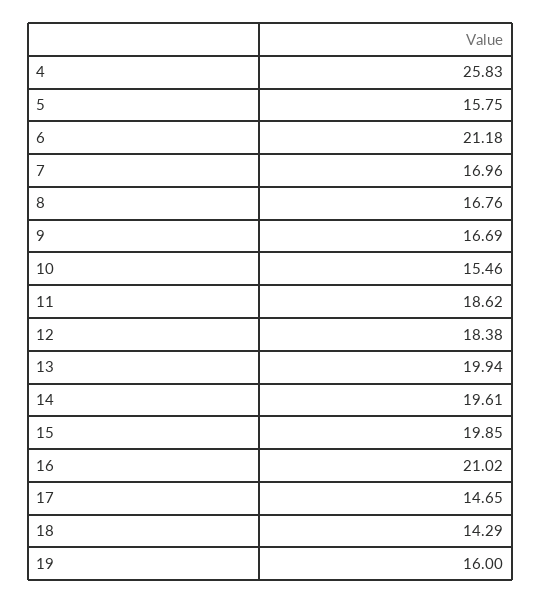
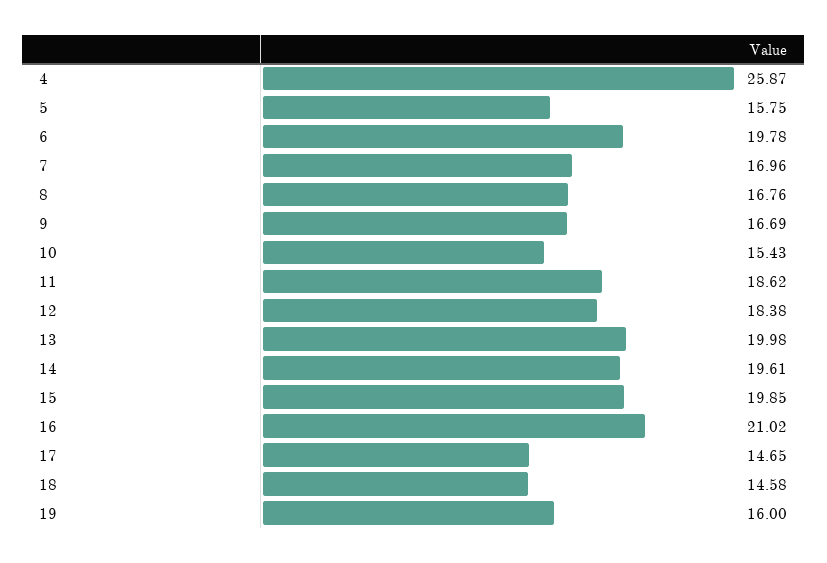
4: 25.83 -> 25.87
6: 21.18 -> 19.78
10: 15.46 -> 15.43
13: 19.94 -> 19.98
18: 14.29 -> 14.58

